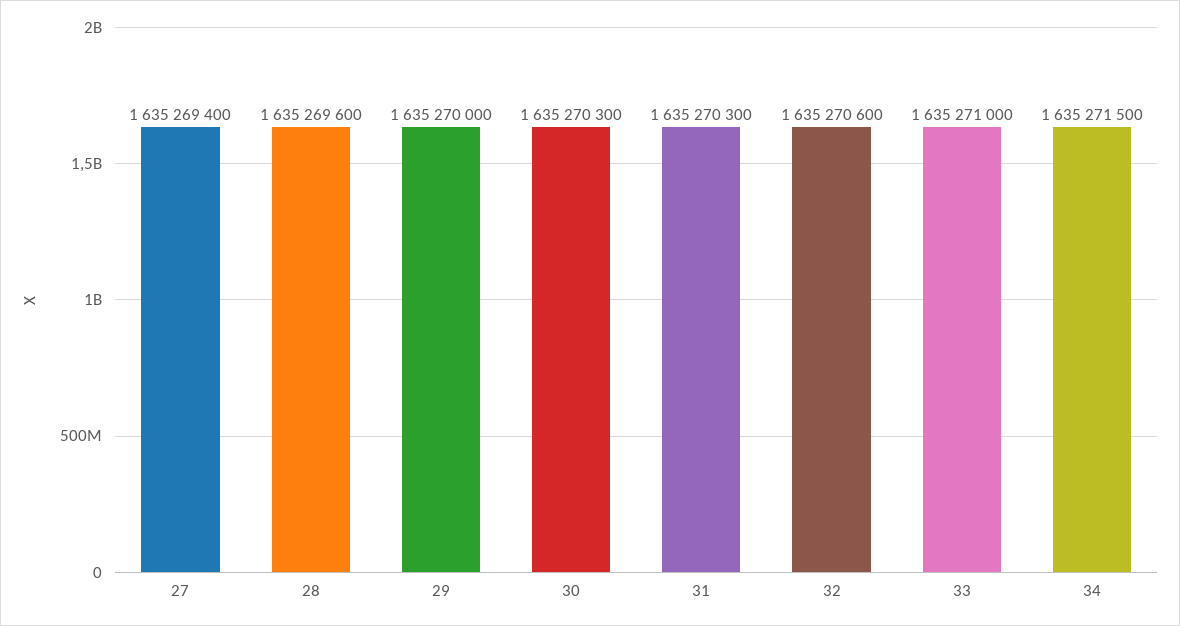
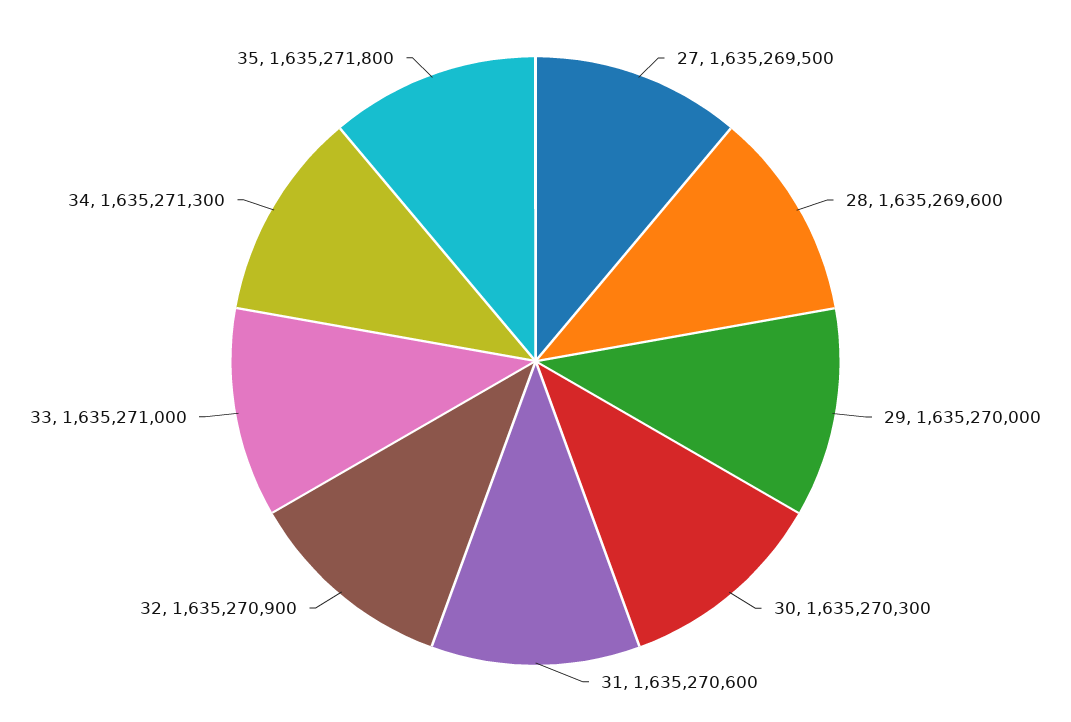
27: 1635269400 -> 1635269500
31: 1635270300 -> 1635270600
32: 1635270600 -> 1635270900
34: 1635271500 -> 1635271300
35: none -> 1635271800

